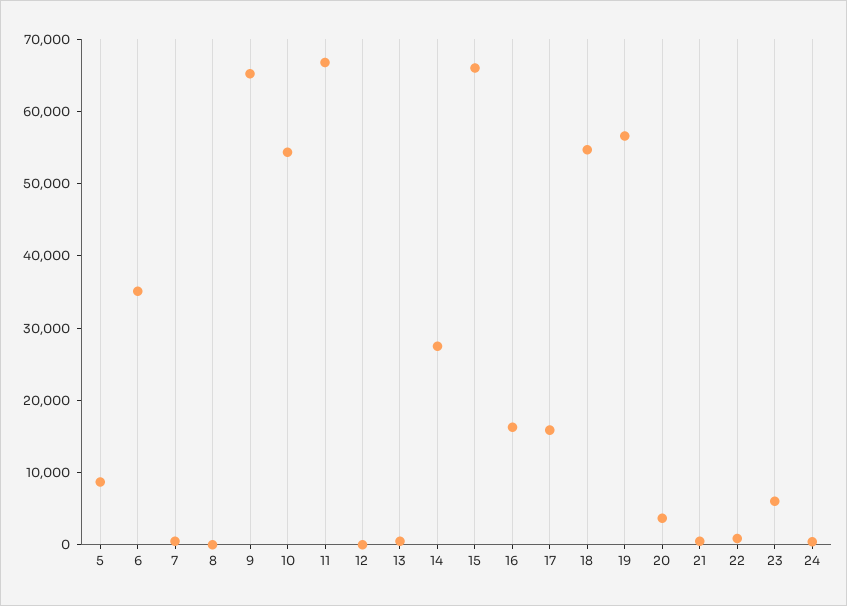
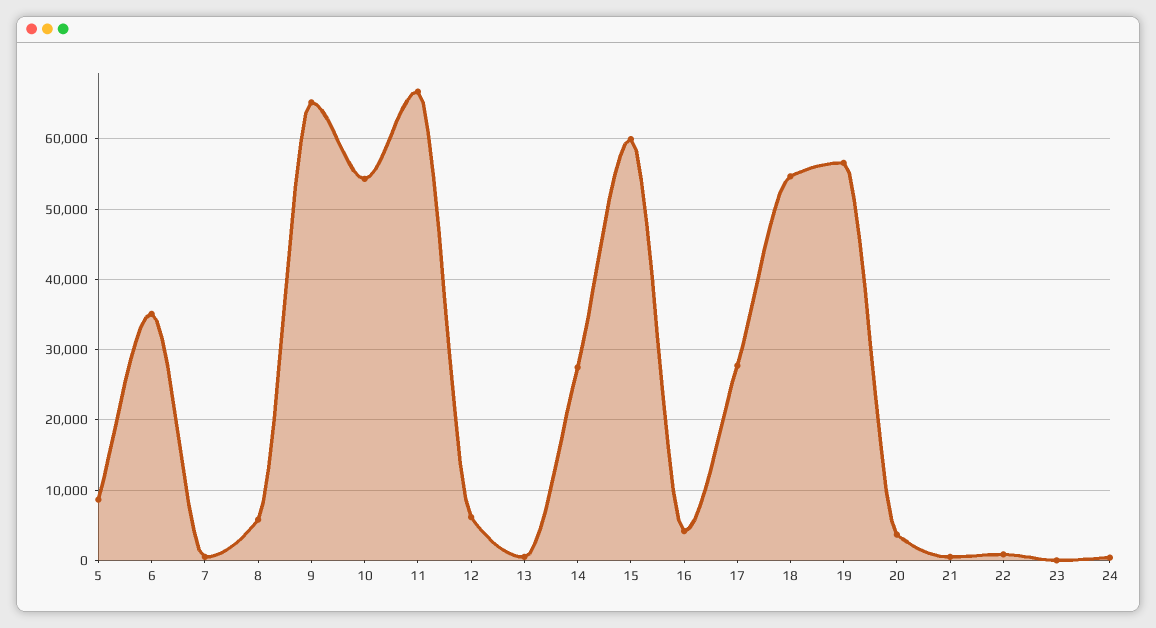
8: 0 -> 6000
12: 0 -> 6000
15: 66000 -> 60000
16: 16000 -> 4000
17: 16000 -> 28000
23: 6000 -> 0

